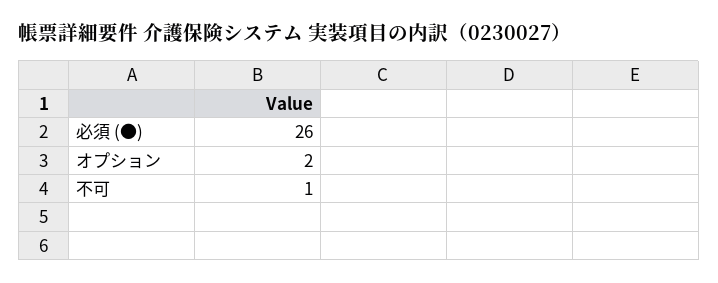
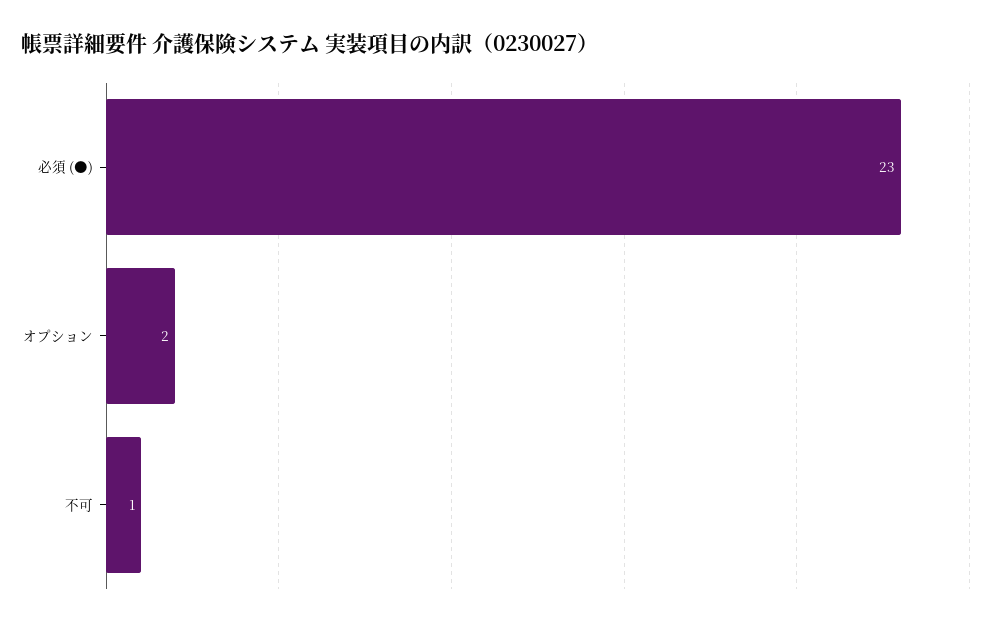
必須 (●): 26 -> 23

